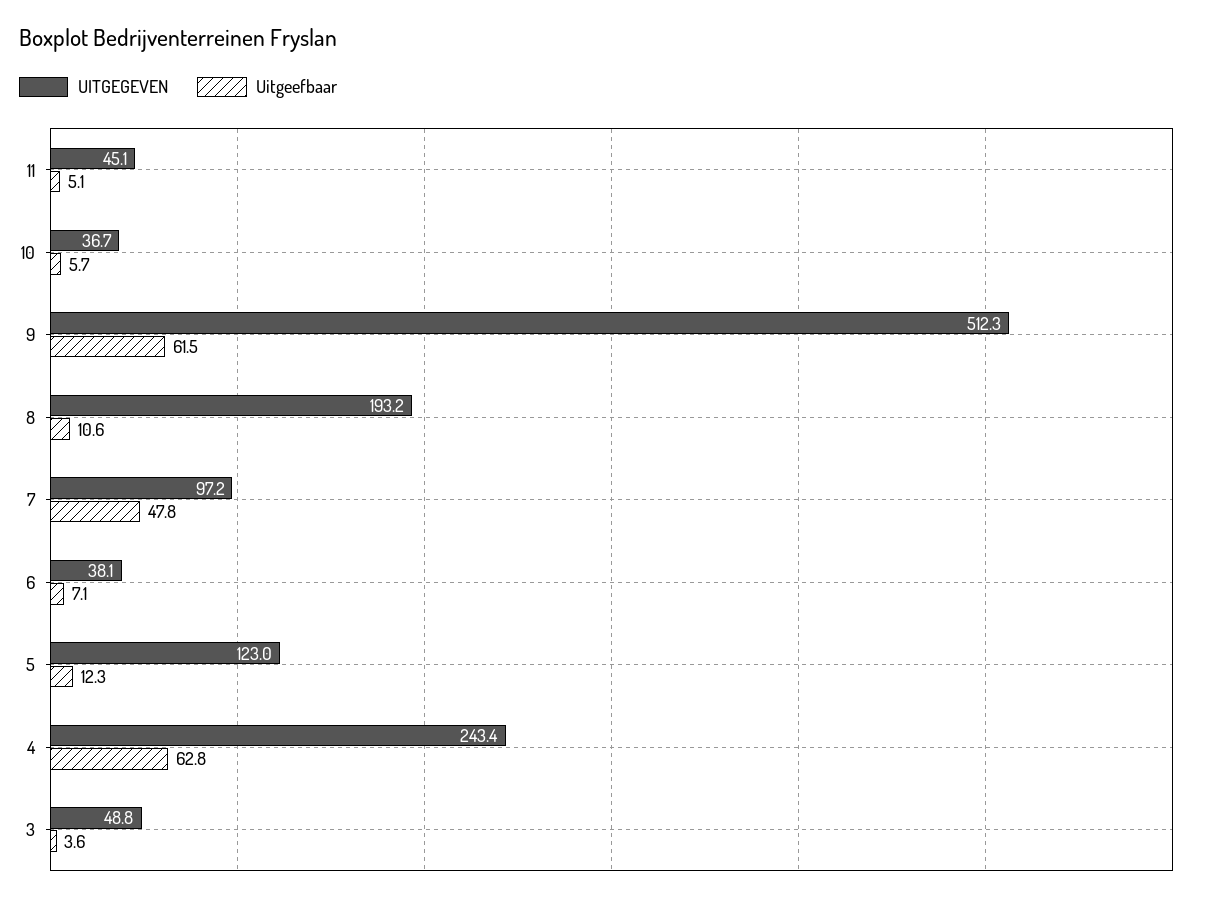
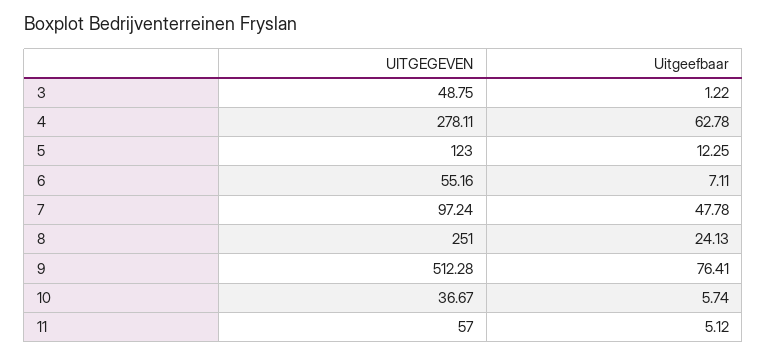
UITGEGEVEN, 11: 45.1 -> 57
Uitgeefbaar, 9: 61.5 -> 76.41
UITGEGEVEN, 8: 193.2 -> 251
Uitgeefbaar, 8: 10.6 -> 24.13
UITGEGEVEN, 6: 38.1 -> 55.16
UITGEGEVEN, 4: 243.4 -> 278.11
Uitgeefbaar, 3: 3.6 -> 1.22

